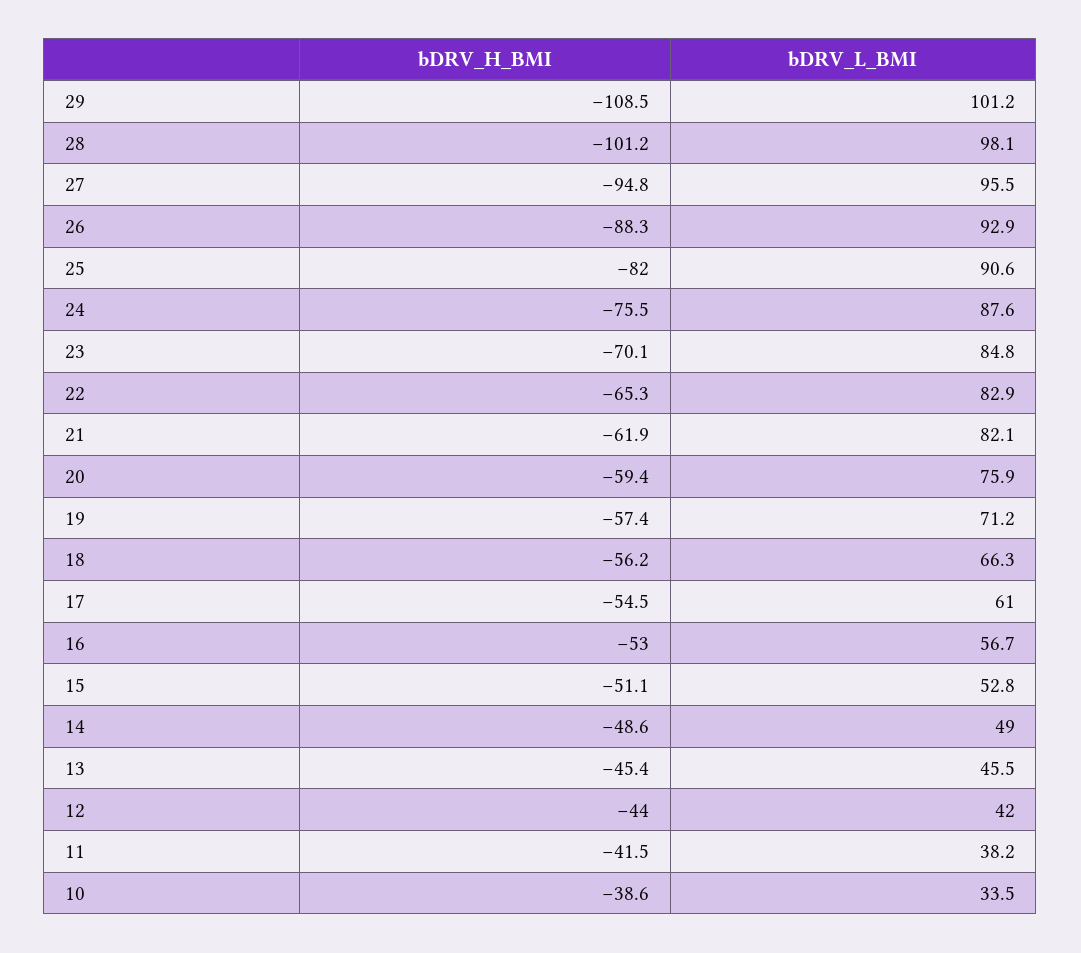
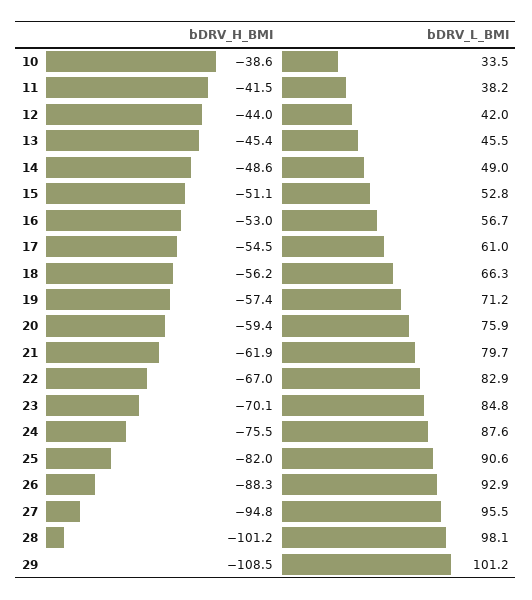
bDRV_H_BMI, 22: -65.3 -> -67
bDRV_L_BMI, 21: 82.1 -> 79.7

